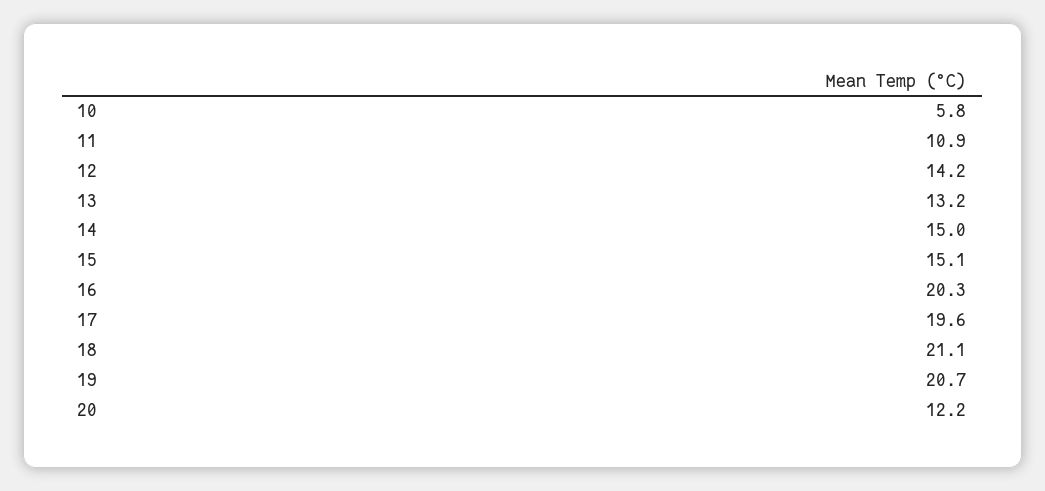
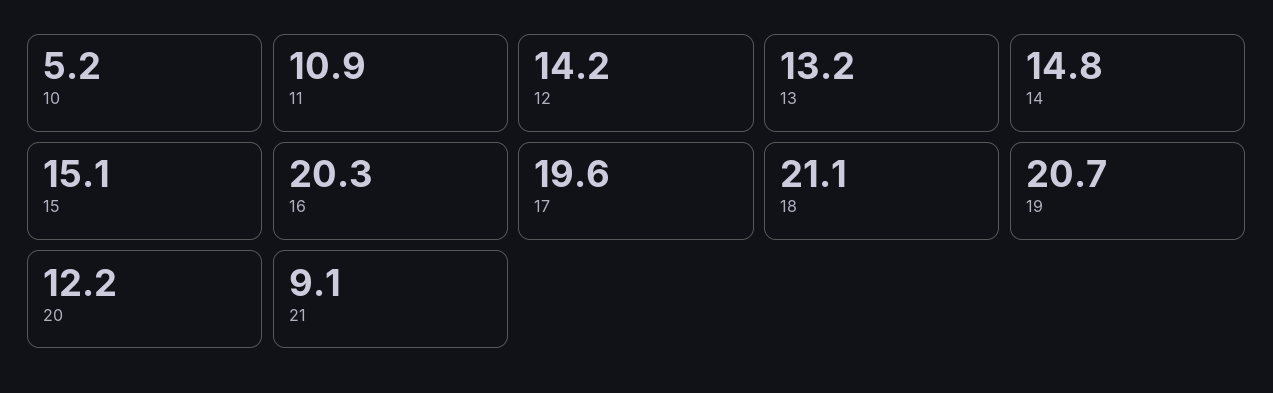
10: 5.8 -> 5.2
14: 15 -> 14.8
21: none -> 9.1

